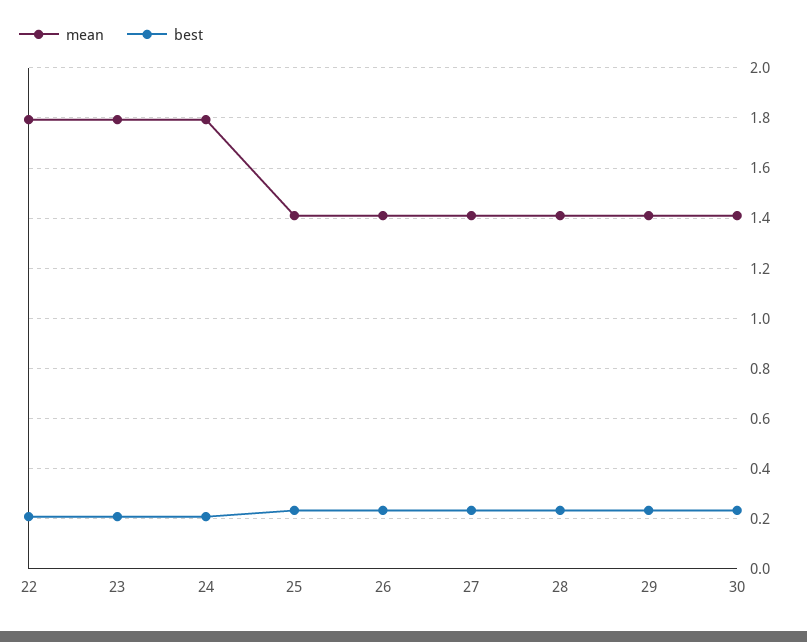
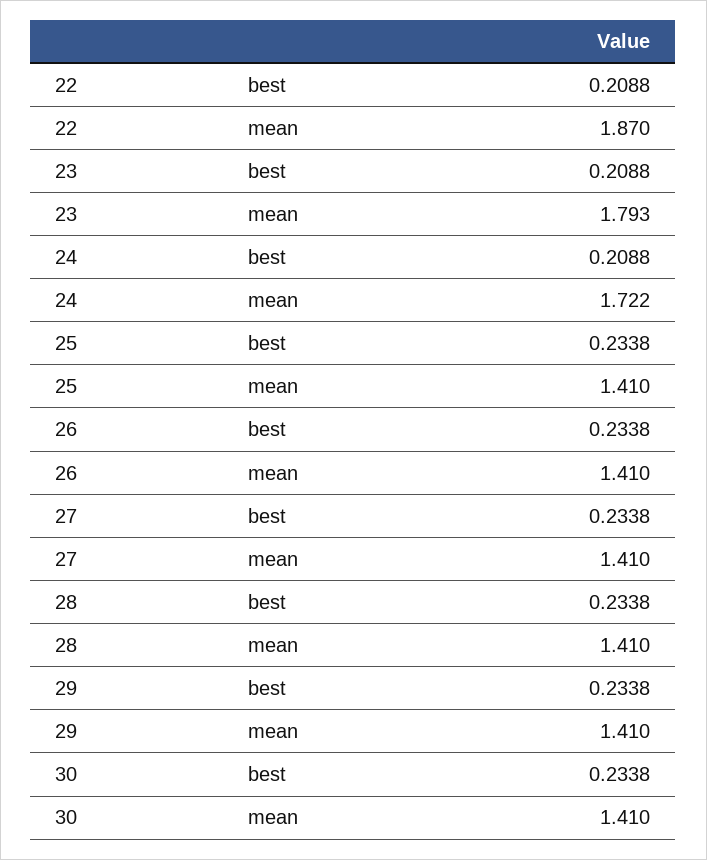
mean, 22: 1.8 -> 1.87
mean, 24: 1.8 -> 1.722

